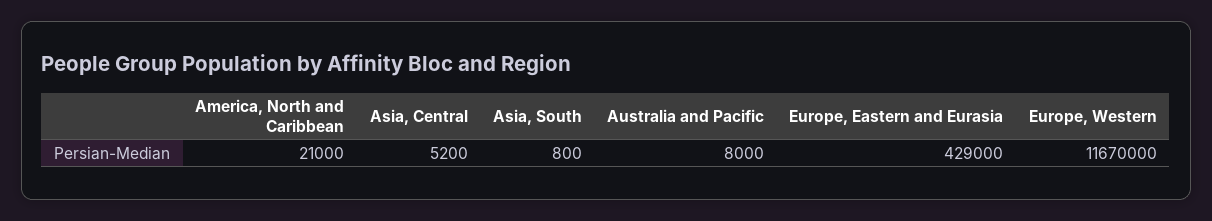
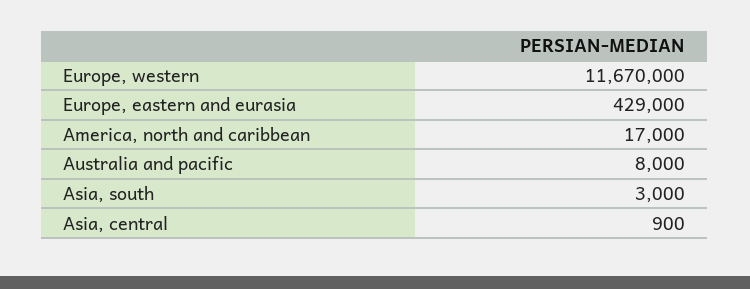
America, North and Caribbean: 21000 -> 17000
Asia, Central: 5200 -> 900
Asia, South: 800 -> 3000

